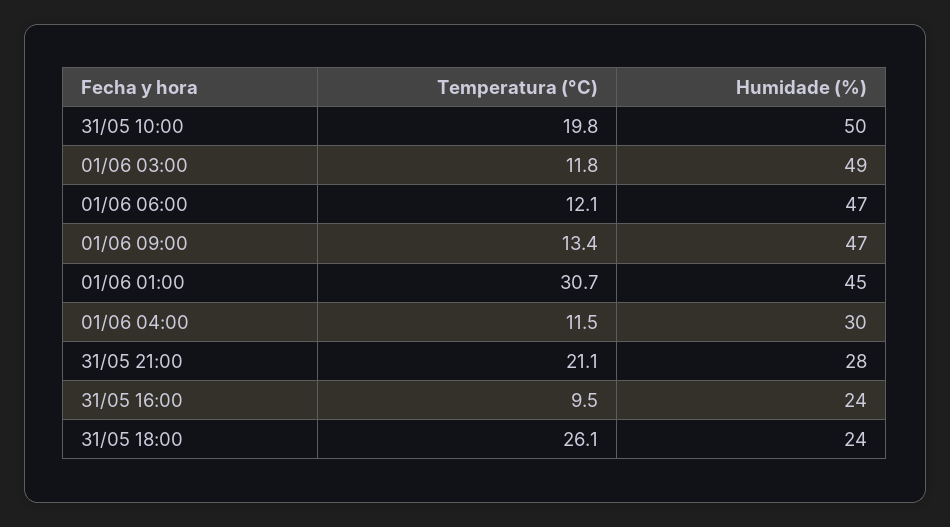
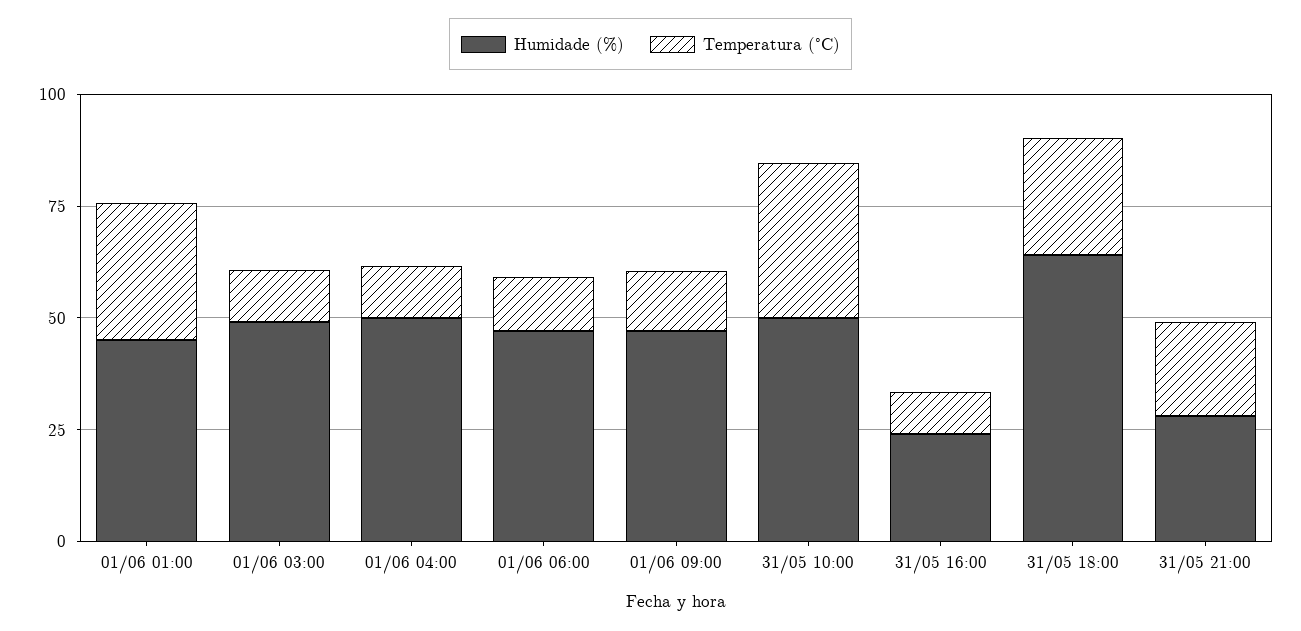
Temperatura (°C), 31/05 10:00: 19.8 -> 35
Humidade (%), 01/06 04:00: 30 -> 50
Humidade (%), 31/05 18:00: 24 -> 65

